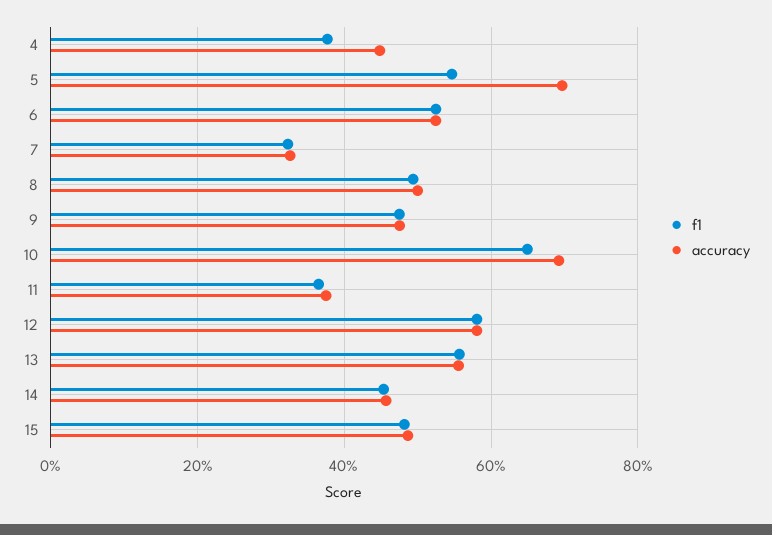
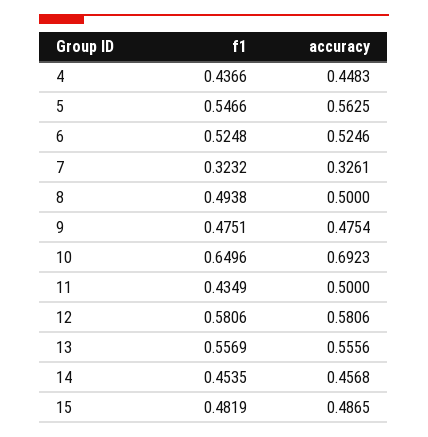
f1, 4: 0.38 -> 0.4366
accuracy, 5: 0.7 -> 0.5625
f1, 11: 0.36 -> 0.4349
accuracy, 11: 0.38 -> 0.5

